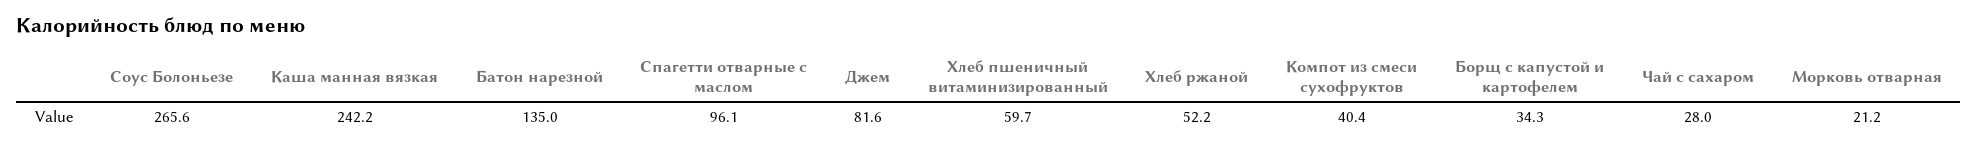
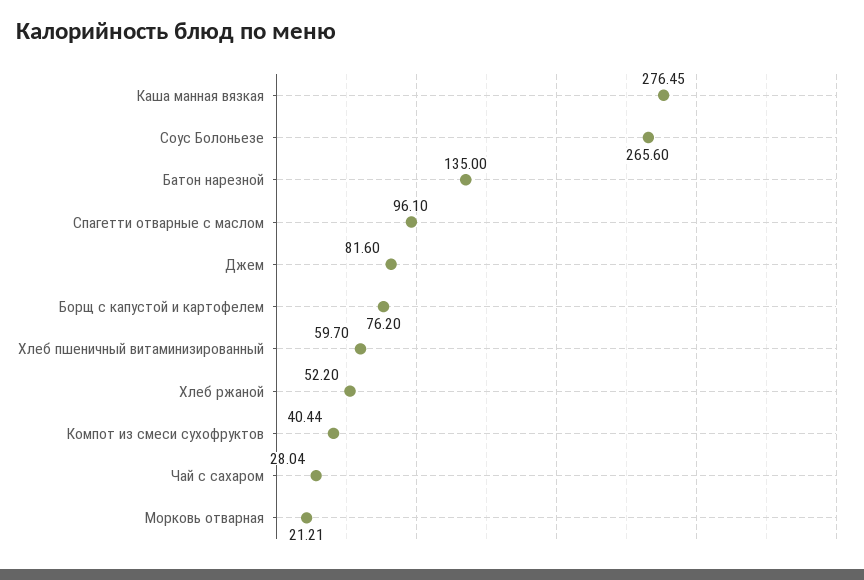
Каша манная вязкая: 242.2 -> 276.45
Борщ с капустой и картофелем: 34.3 -> 76.2

